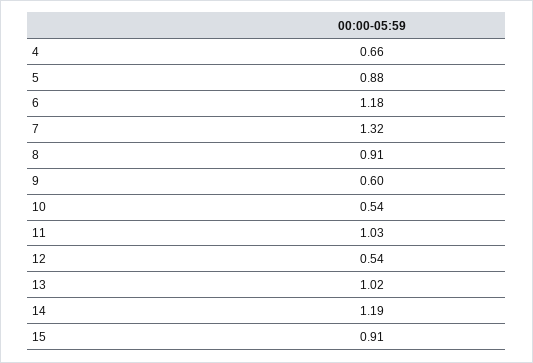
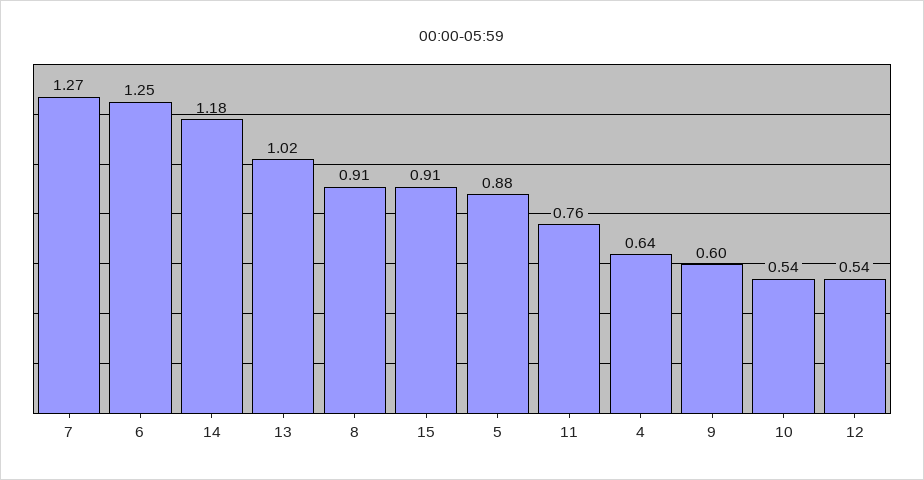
4: 0.66 -> 0.64
6: 1.18 -> 1.25
7: 1.32 -> 1.27
11: 1.03 -> 0.76
14: 1.19 -> 1.18

